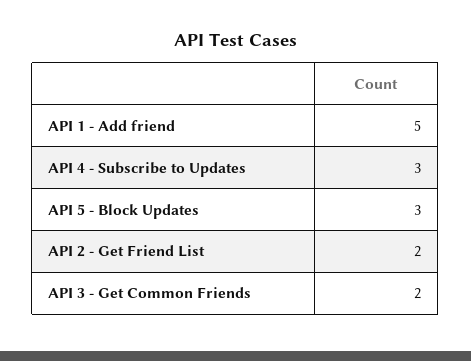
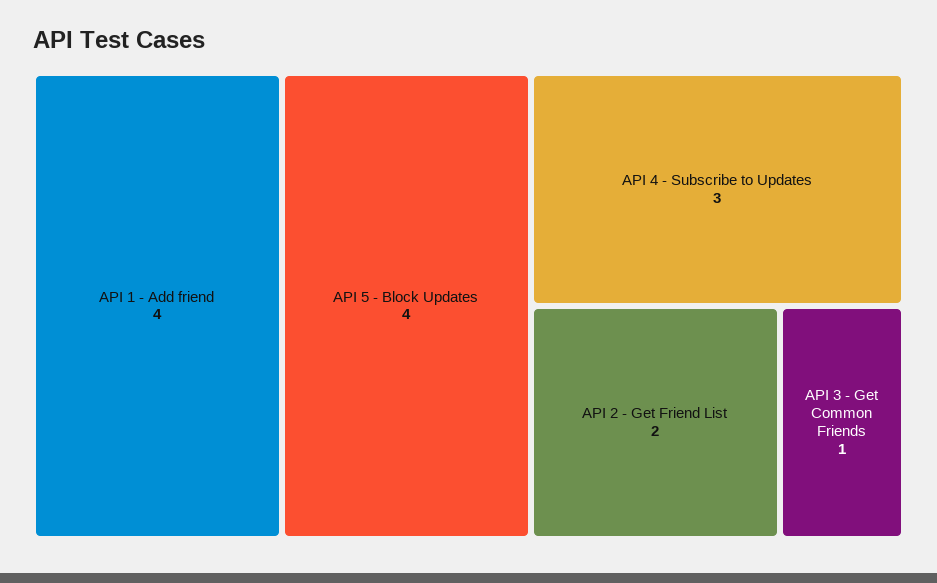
API 1 - Add friend: 5 -> 4
API 5 - Block Updates: 3 -> 4
API 3 - Get Common Friends: 2 -> 1

